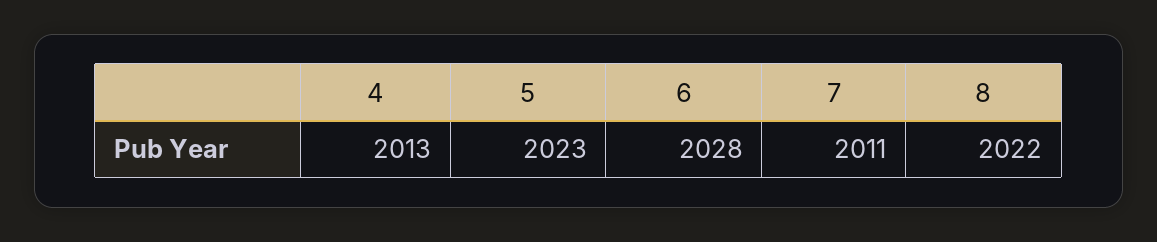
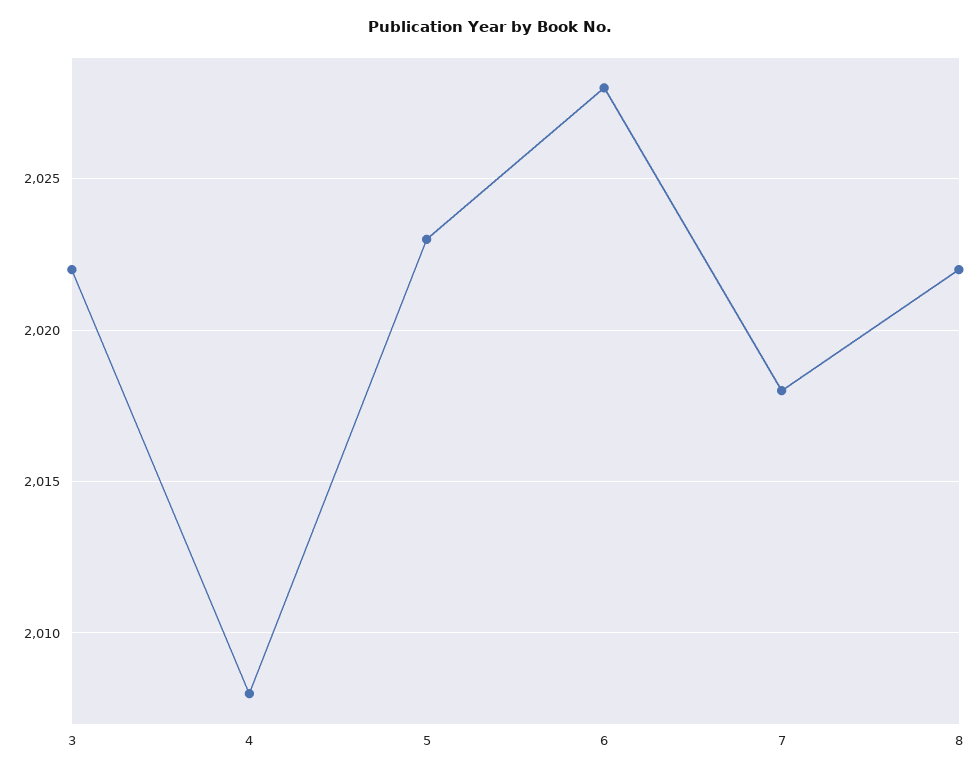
4: 2013 -> 2008
7: 2011 -> 2018
3: none -> 2022

